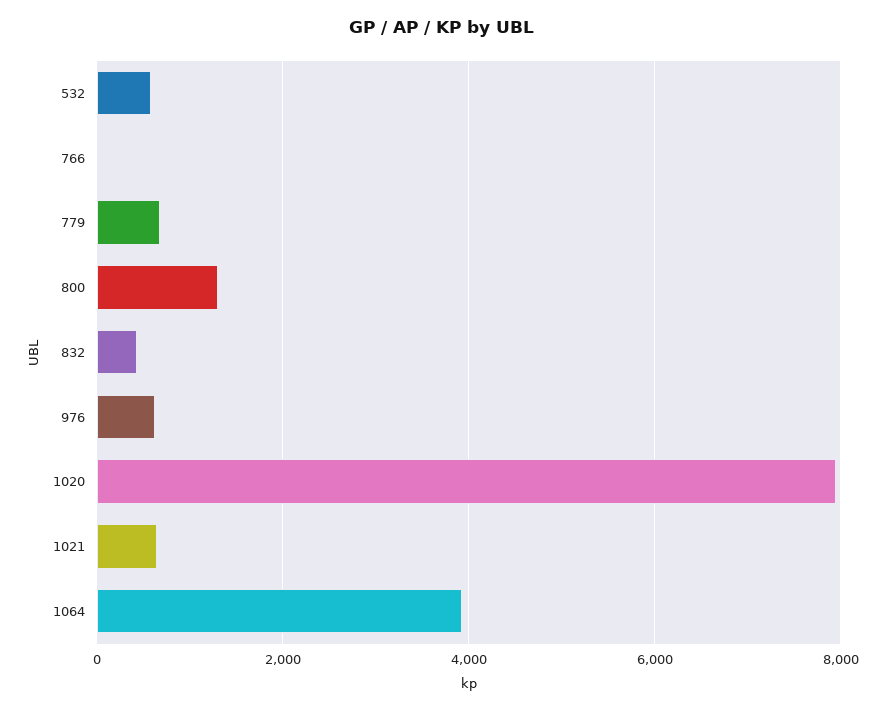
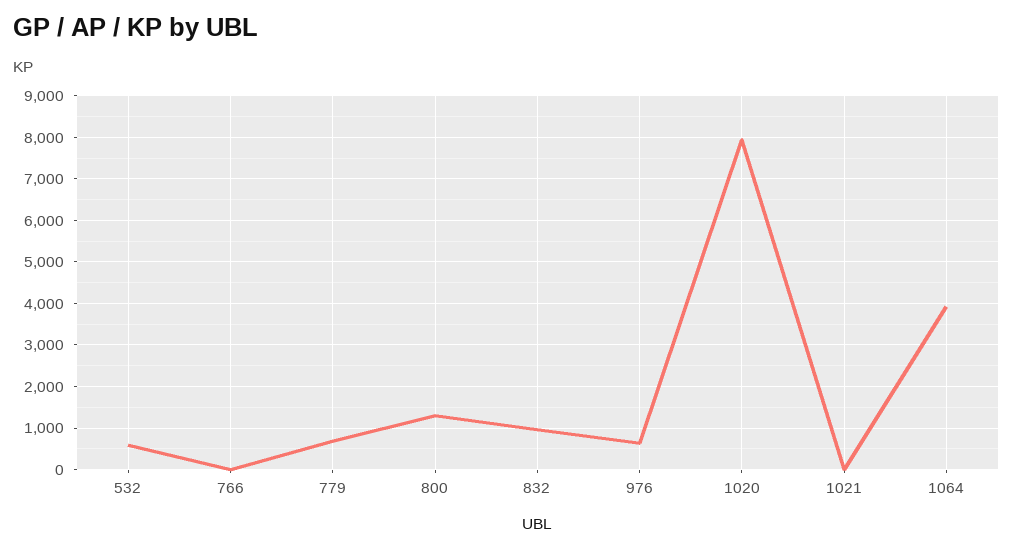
832: 400 -> 1000
1021: 600 -> 0

